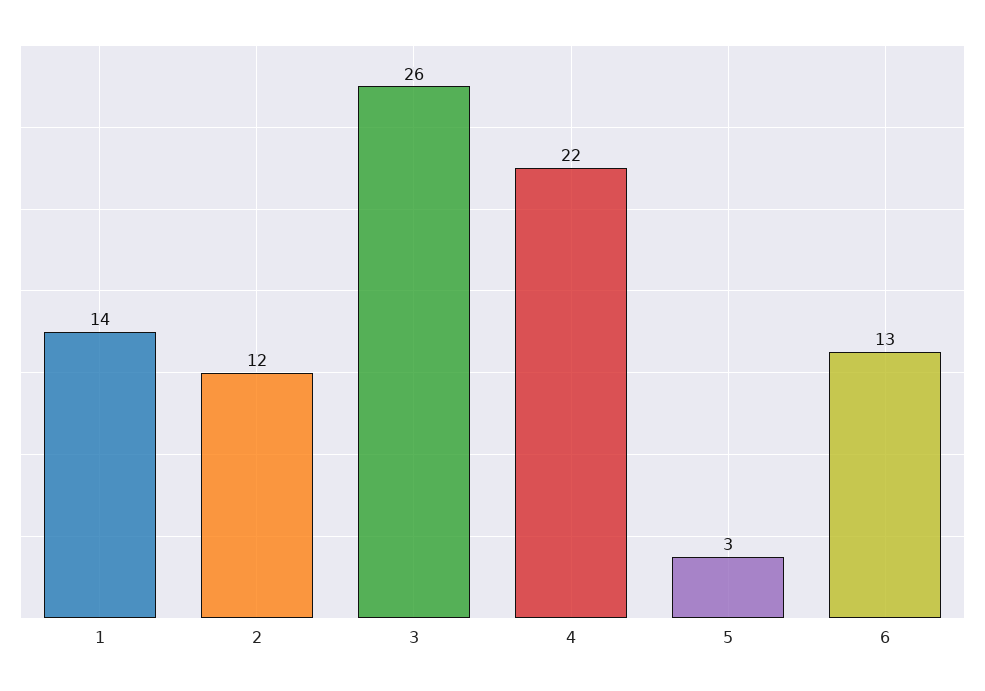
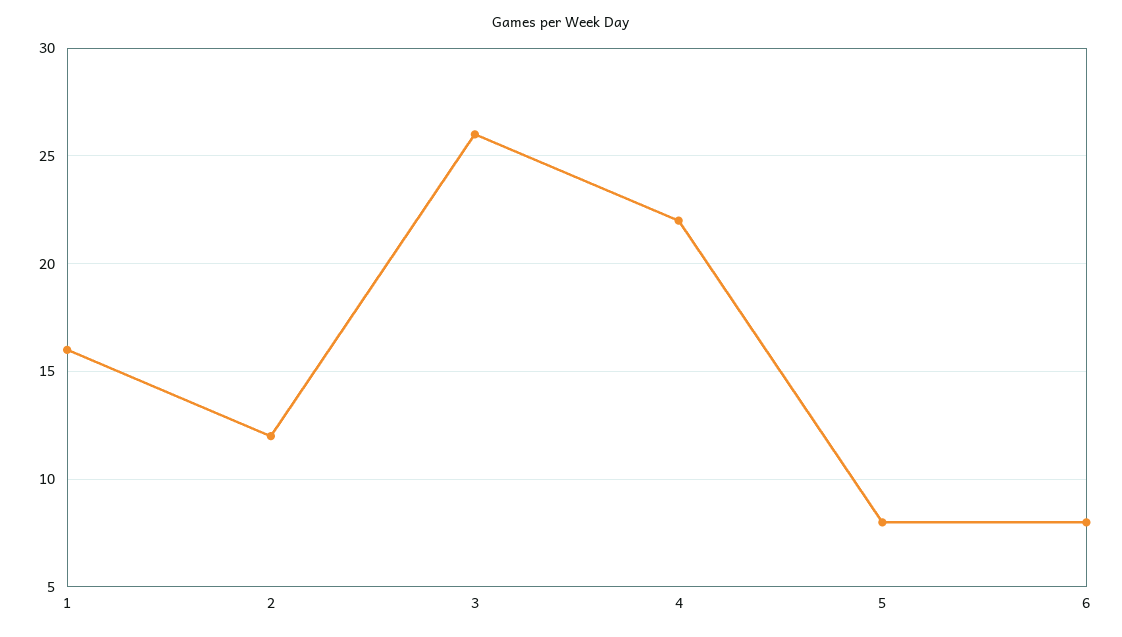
1: 14 -> 16
5: 3 -> 8
6: 13 -> 8

